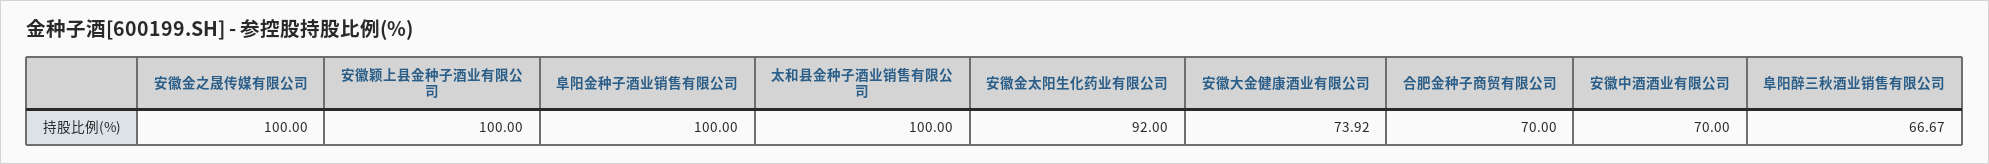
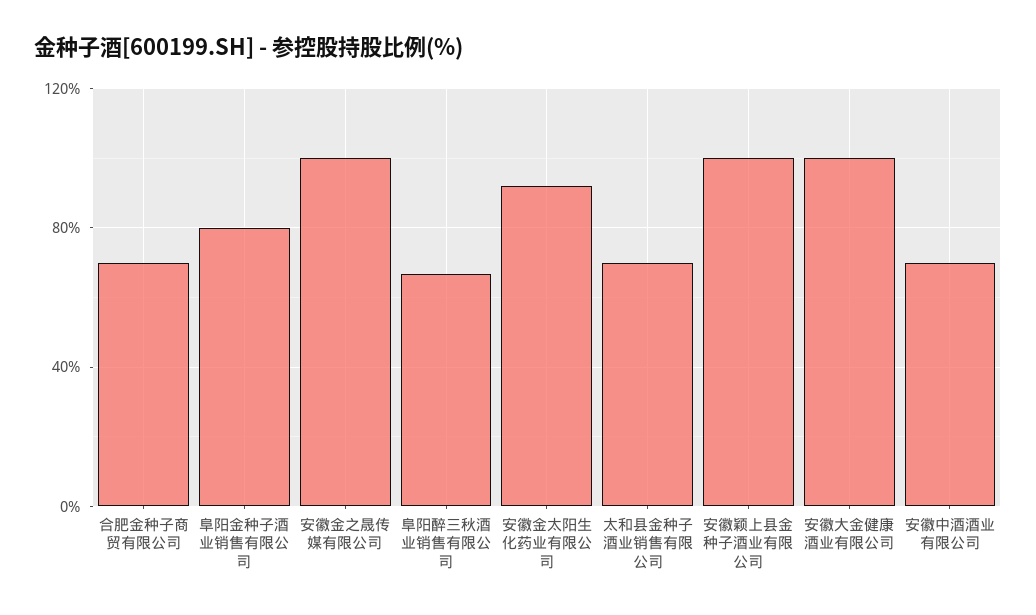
阜阳金种子酒业销售有限公司: 100 -> 80
太和县金种子酒业销售有限公司: 100 -> 70
安徽大金健康酒业有限公司: 73.92 -> 100

